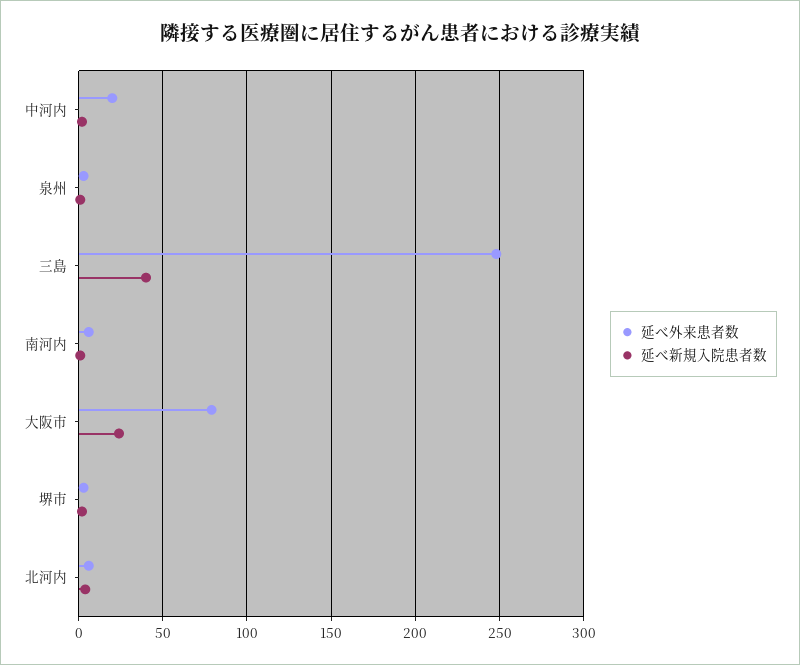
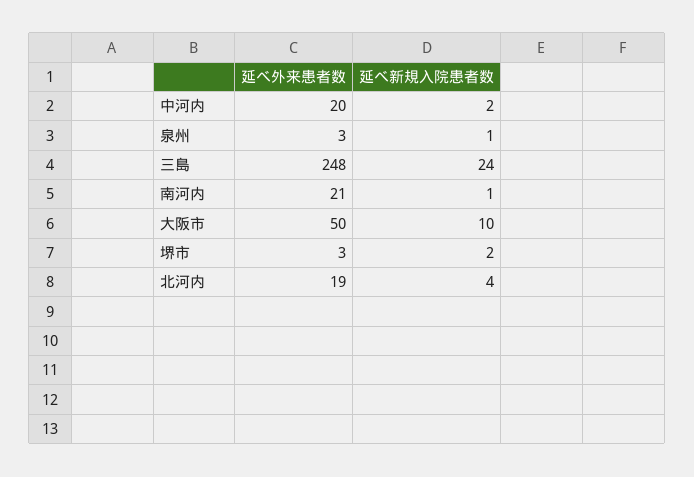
延べ新規入院患者数, 三島: 40 -> 24
延べ外来患者数, 南河内: 5 -> 21
延べ外来患者数, 大阪市: 80 -> 50
延べ新規入院患者数, 大阪市: 25 -> 10
延べ外来患者数, 北河内: 5 -> 19

